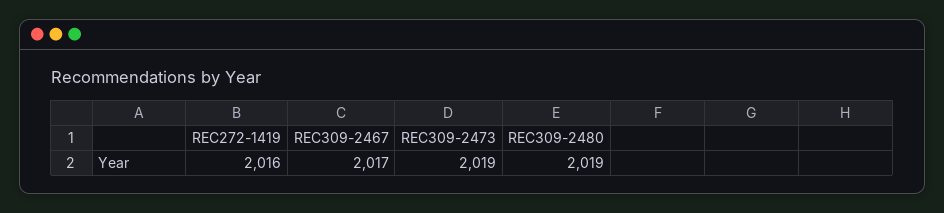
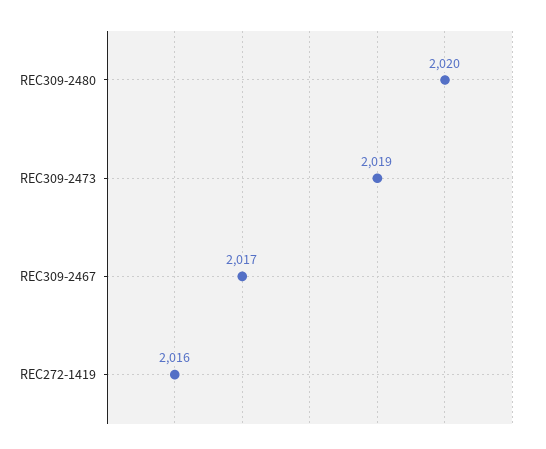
REC309-2480: 2019 -> 2020

